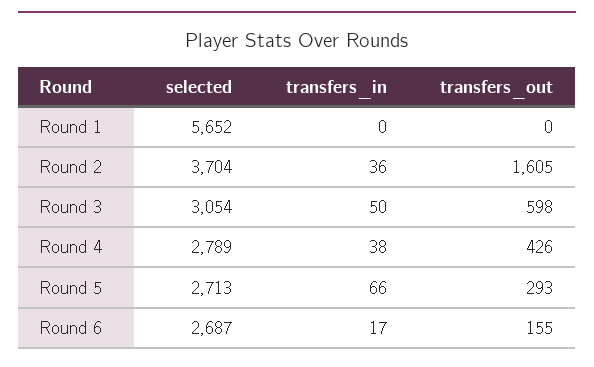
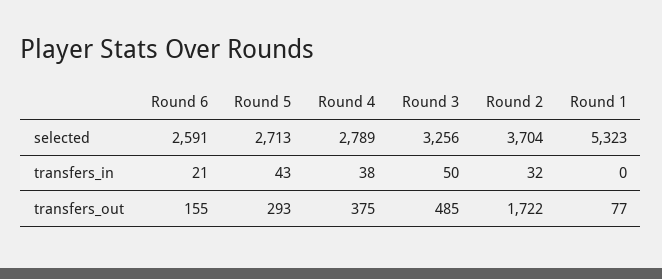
selected, Round 1: 5652 -> 5323
transfers_out, Round 1: 0 -> 77
transfers_in, Round 2: 36 -> 32
transfers_out, Round 2: 1605 -> 1722
selected, Round 3: 3054 -> 3256
transfers_out, Round 3: 598 -> 485
transfers_out, Round 4: 426 -> 375
transfers_in, Round 5: 66 -> 43
selected, Round 6: 2687 -> 2591
transfers_in, Round 6: 17 -> 21

